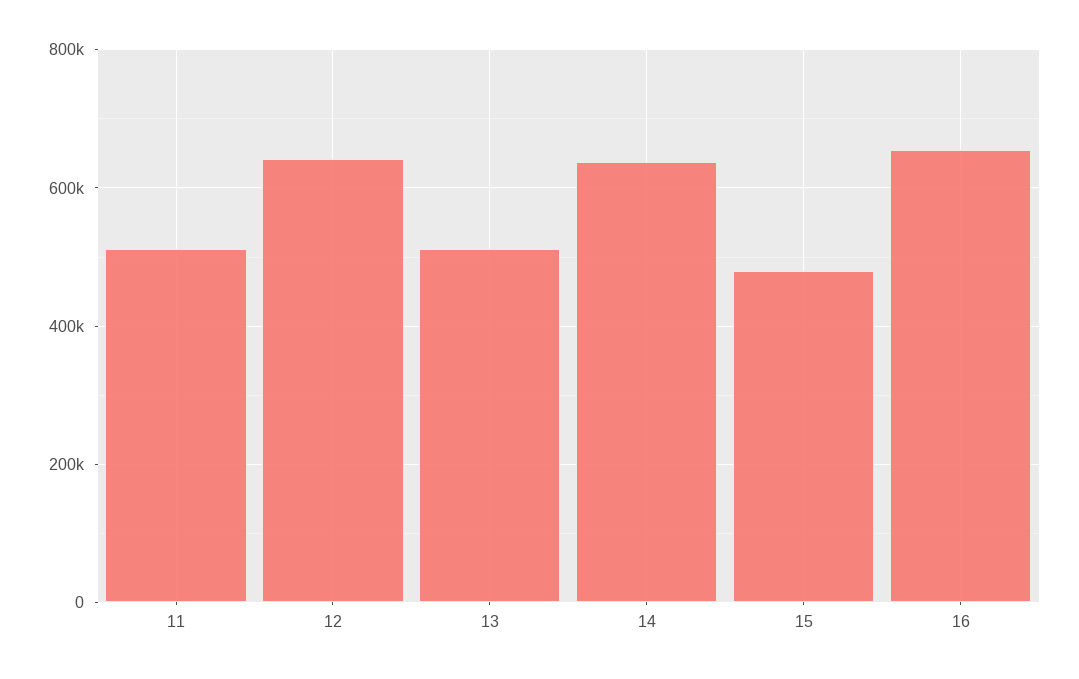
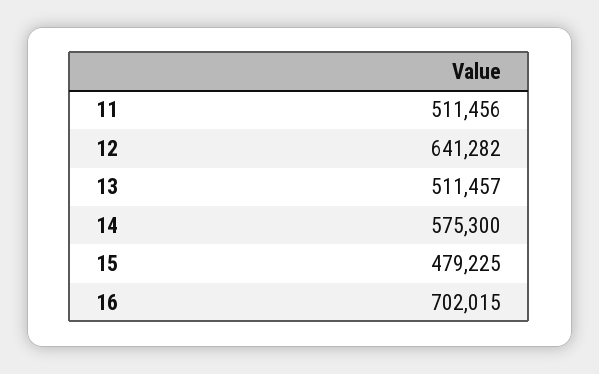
14: 640000 -> 575300
16: 660000 -> 702015

